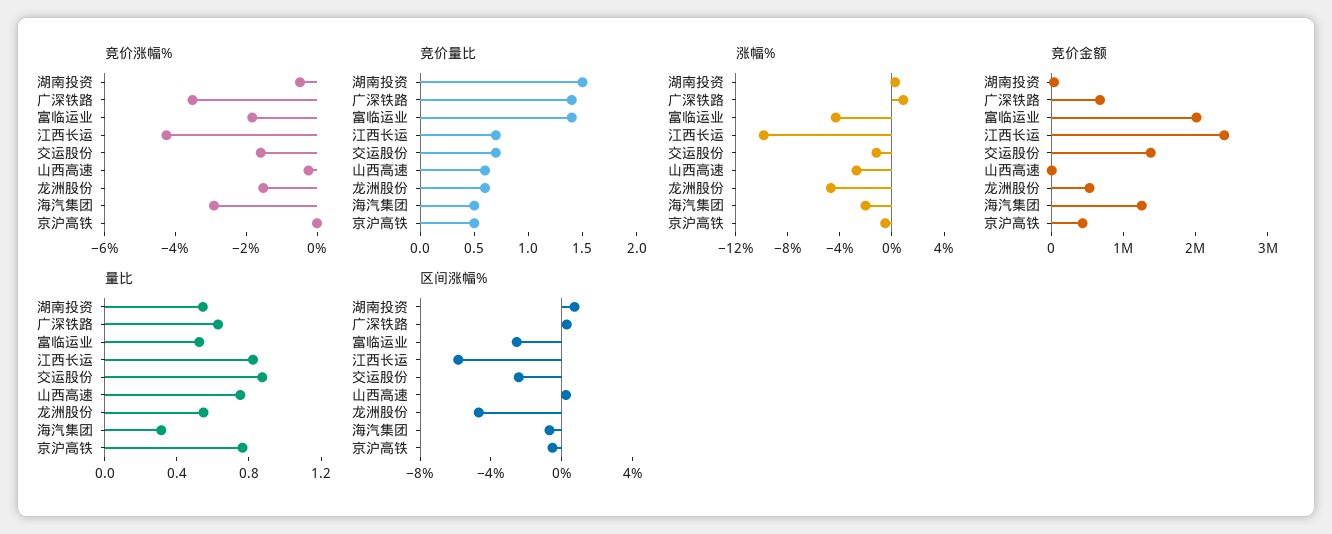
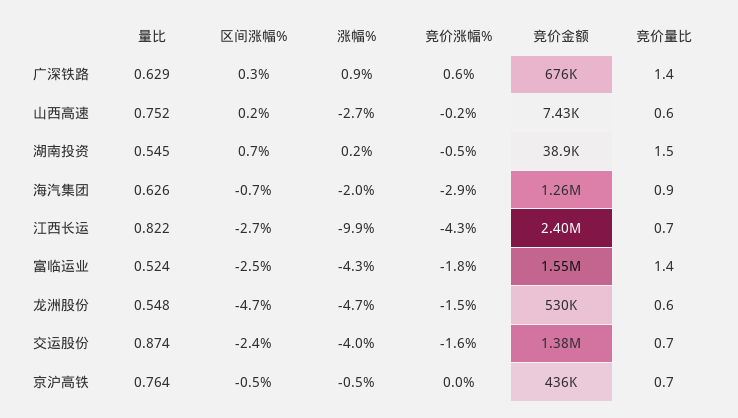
竞价涨幅%, 广深铁路: -3.5 -> 0.6
竞价量比, 海汽集团: 0.5 -> 0.9
竞价量比, 京沪高铁: 0.5 -> 0.7
涨幅%, 交运股份: -1 -> -4
竞价金额, 富临运业: 2000000 -> 1550000
量比, 海汽集团: 0.3 -> 0.626
区间涨幅%, 江西长运: -6 -> -2.7

